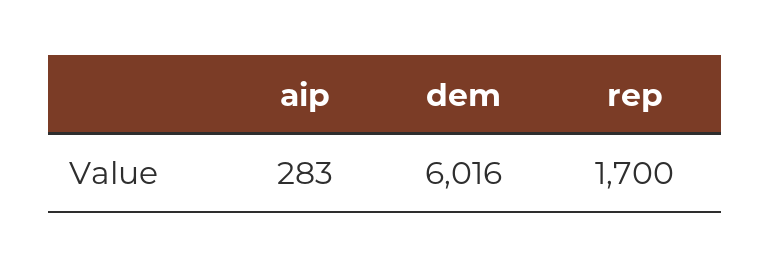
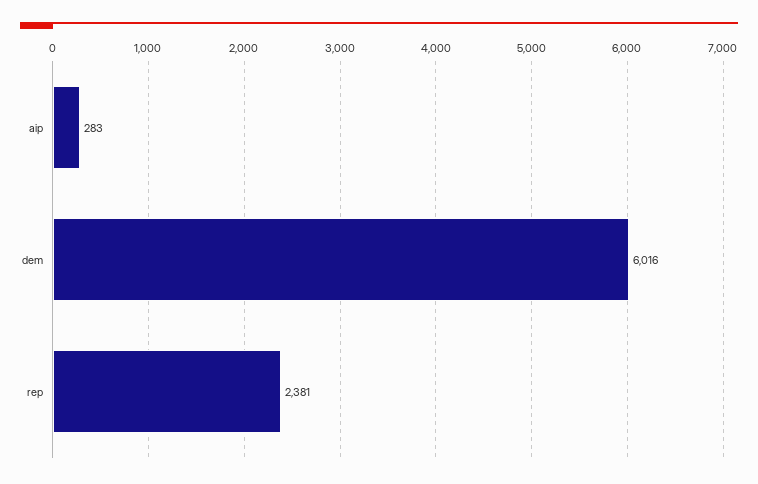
rep: 1700 -> 2381

